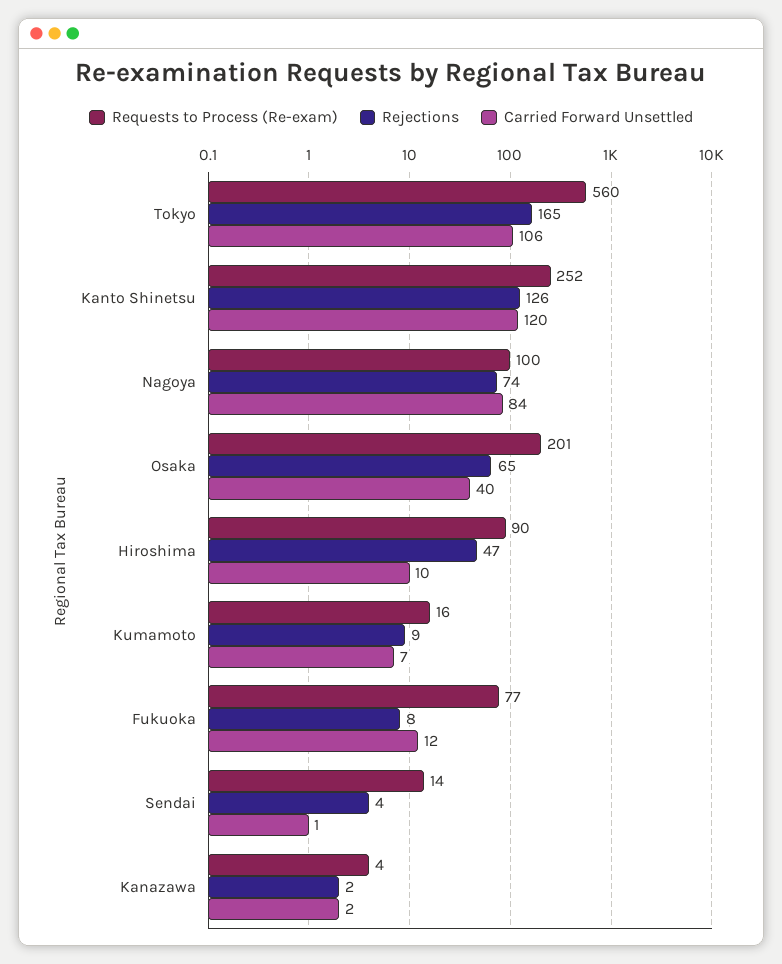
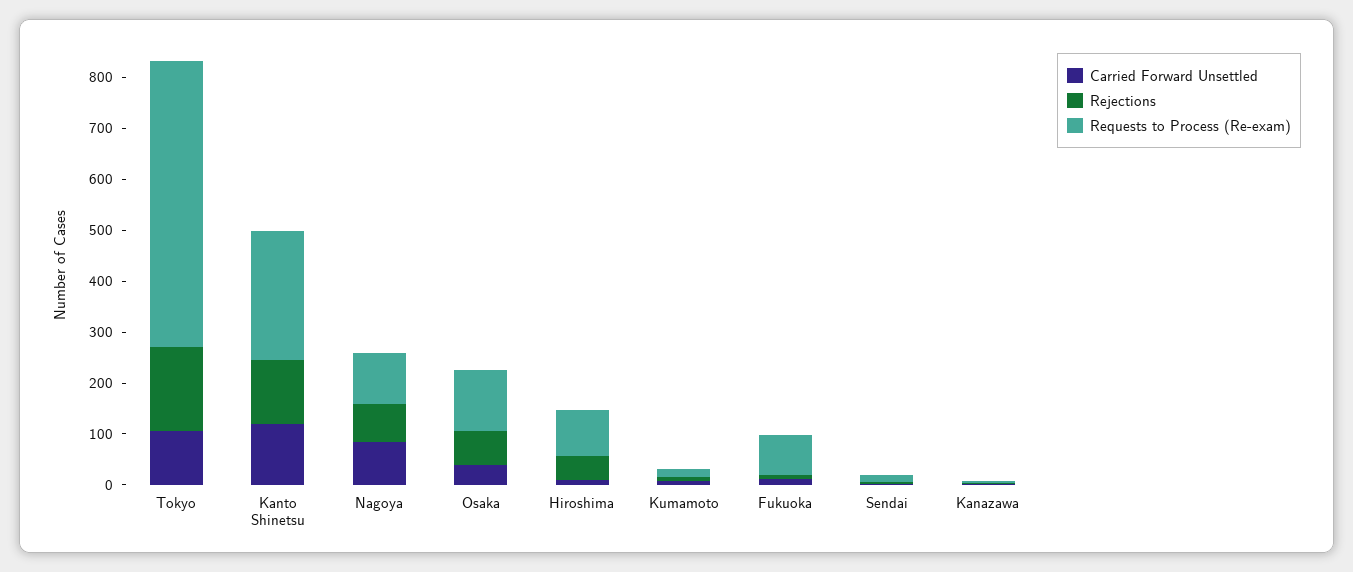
Requests to Process (Re-exam), Osaka: 201 -> 120

